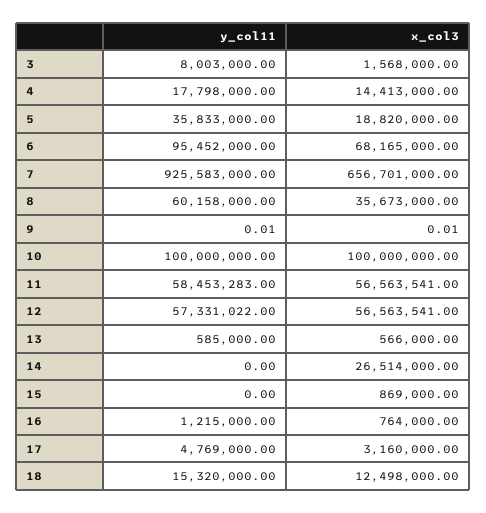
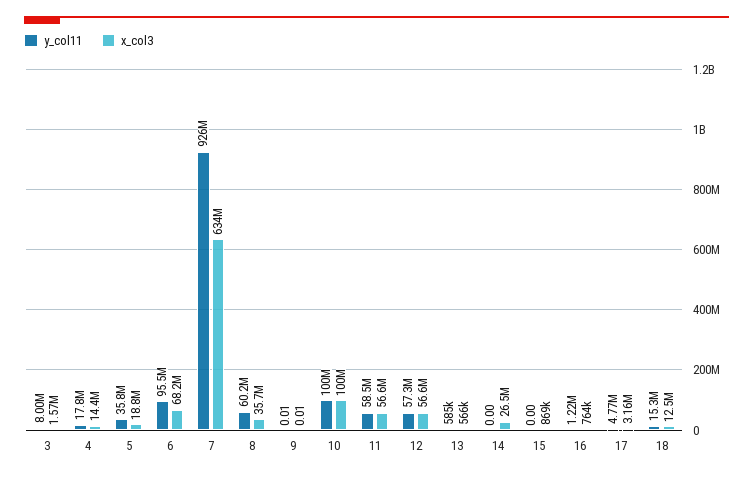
x_col3, 7: 656701000 -> 634000000

